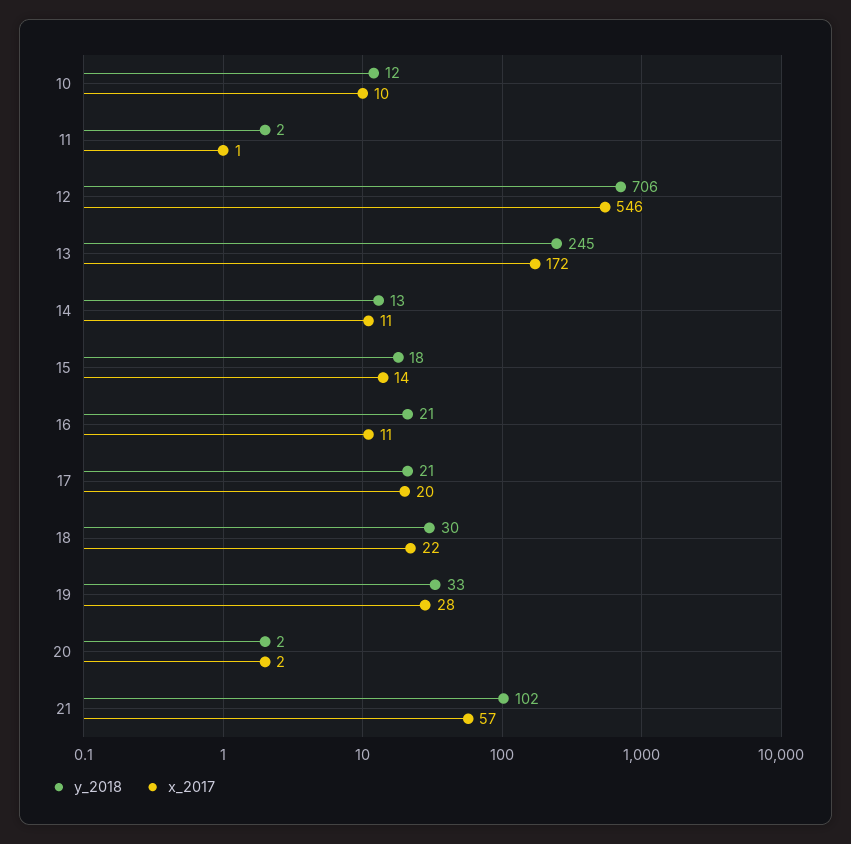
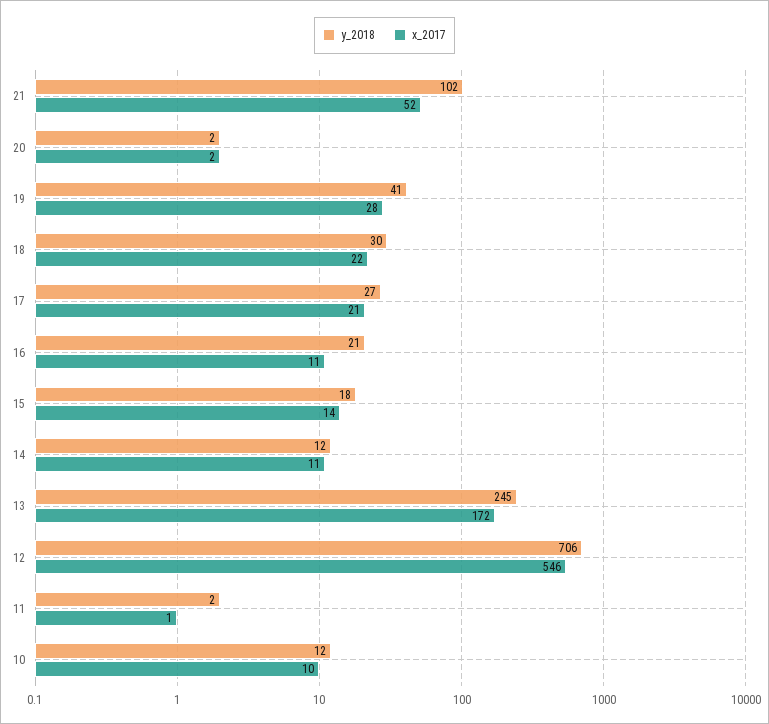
y_2018, 14: 13 -> 12
y_2018, 17: 21 -> 27
x_2017, 17: 20 -> 21
y_2018, 19: 33 -> 41
x_2017, 21: 57 -> 52

